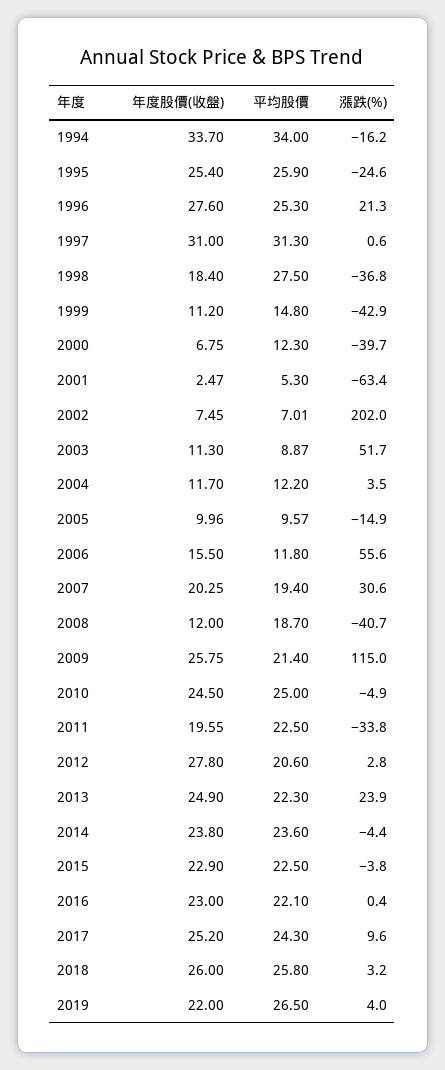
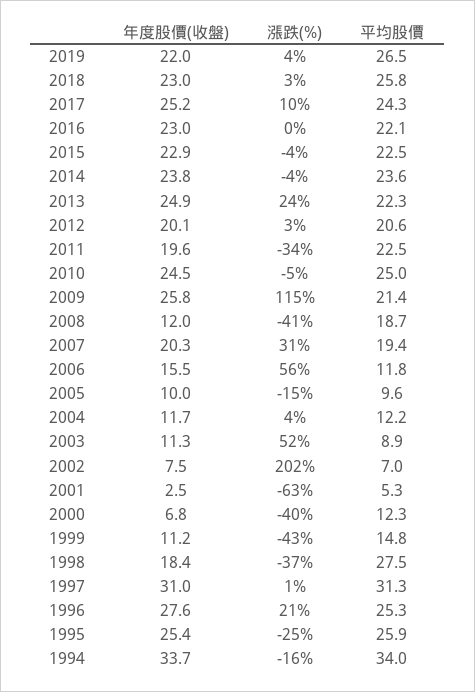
年度股價(收盤), 2012: 27.8 -> 20.1
年度股價(收盤), 2018: 26 -> 23

